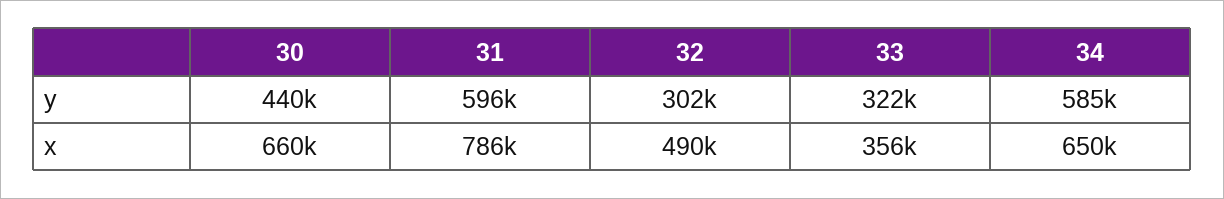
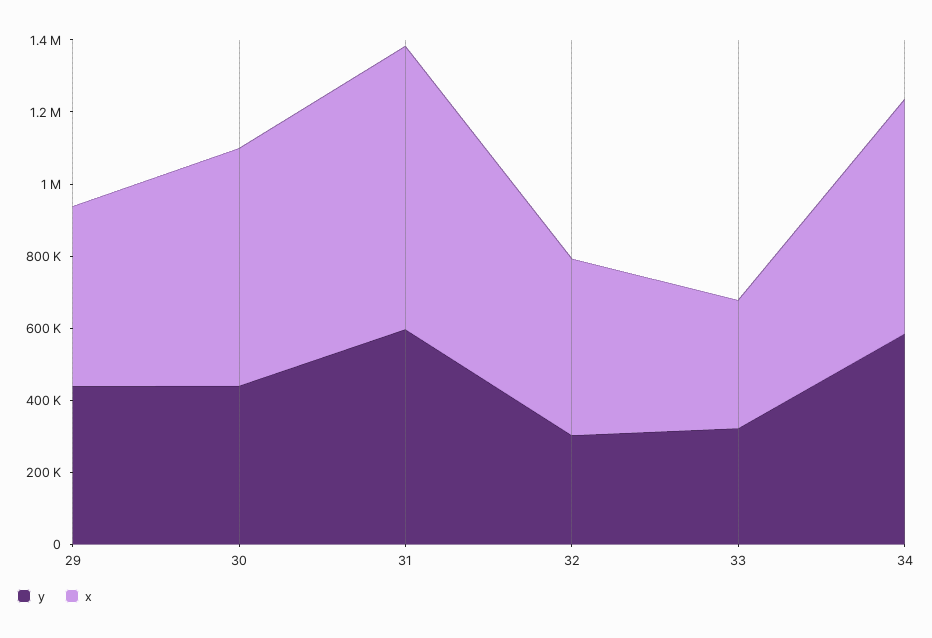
y, 29: none -> 450000
x, 29: none -> 500000

